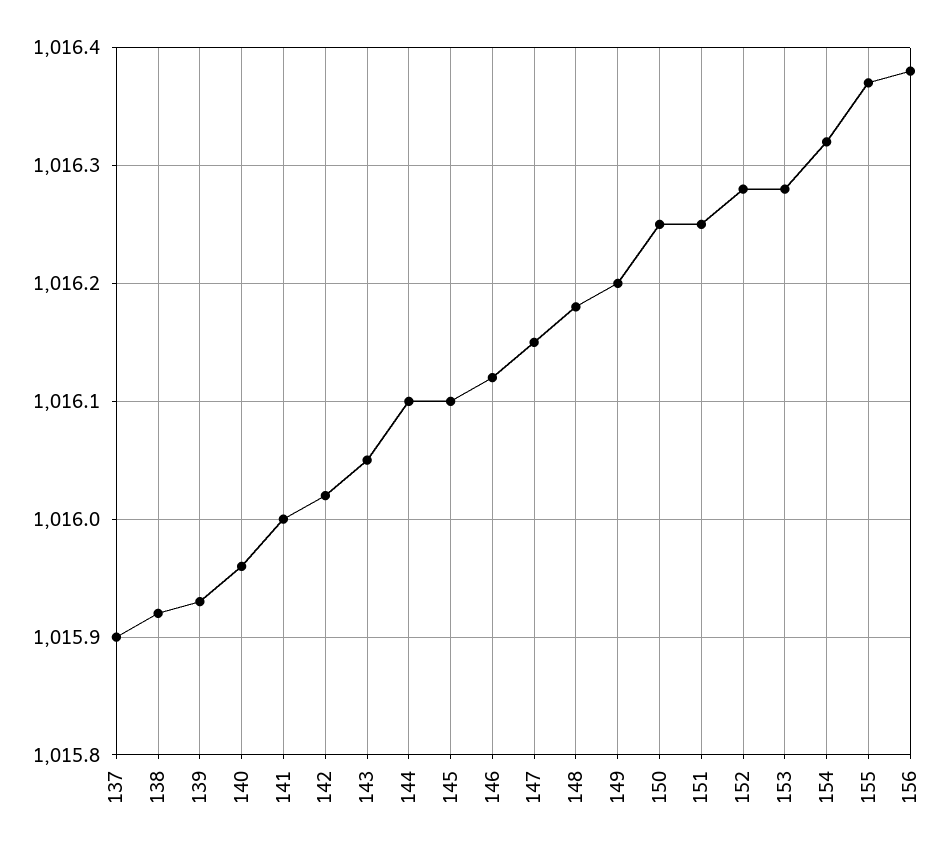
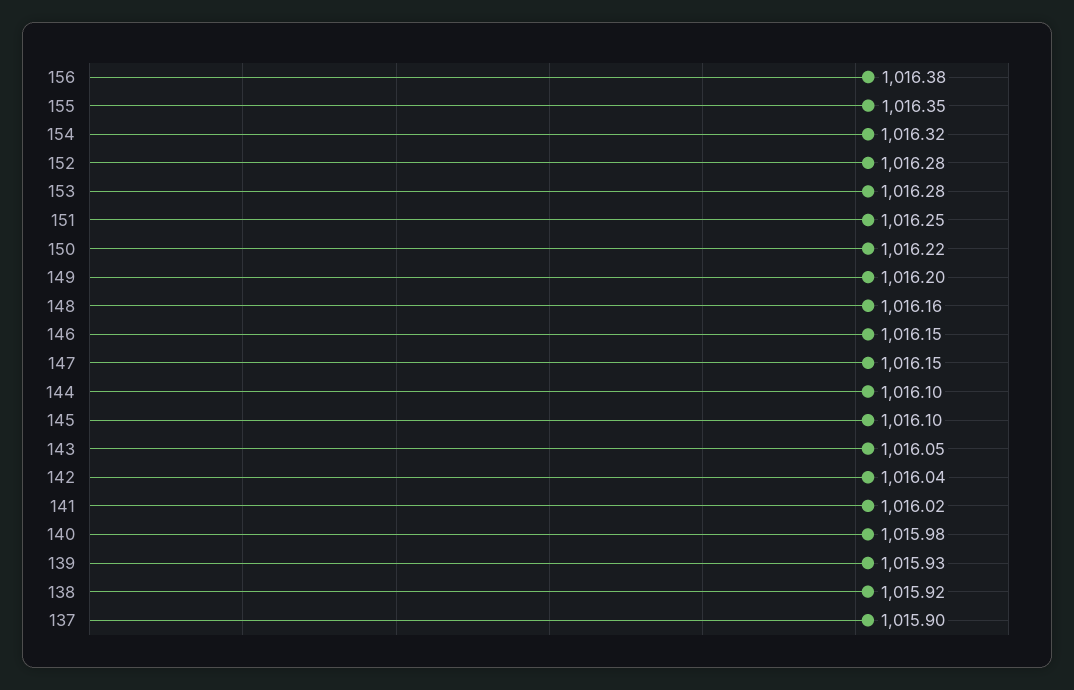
140: 1015.96 -> 1015.98
141: 1016 -> 1016.02
142: 1016.02 -> 1016.04
146: 1016.12 -> 1016.15
148: 1016.18 -> 1016.16
150: 1016.25 -> 1016.22
155: 1016.37 -> 1016.35

